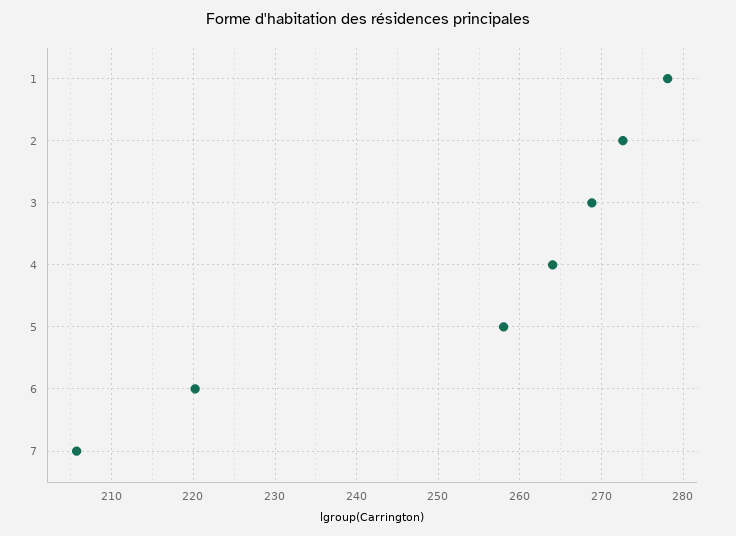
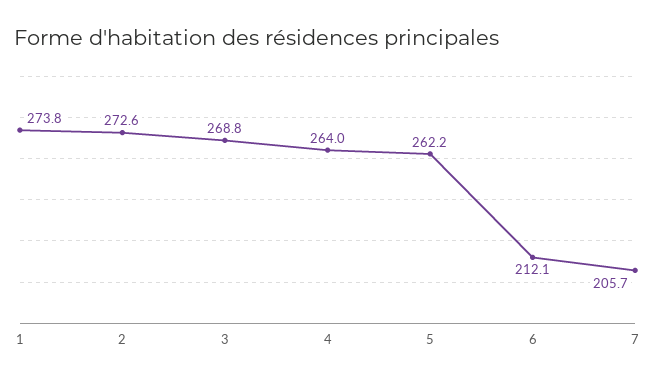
1: 278 -> 273.8
5: 258 -> 262.2
6: 220 -> 212.1

